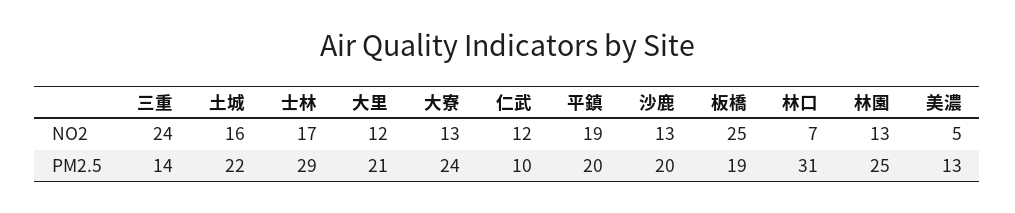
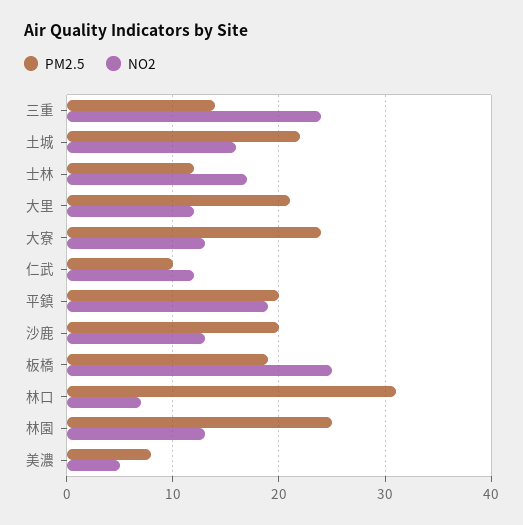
PM2.5, 士林: 29 -> 12
PM2.5, 美濃: 13 -> 8

